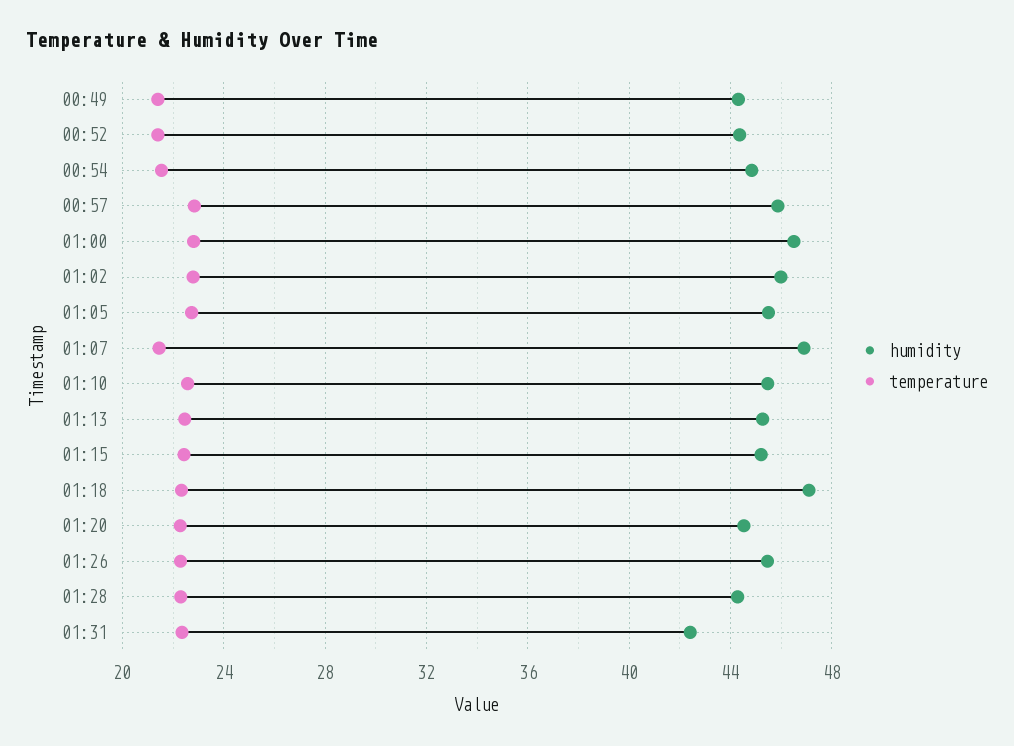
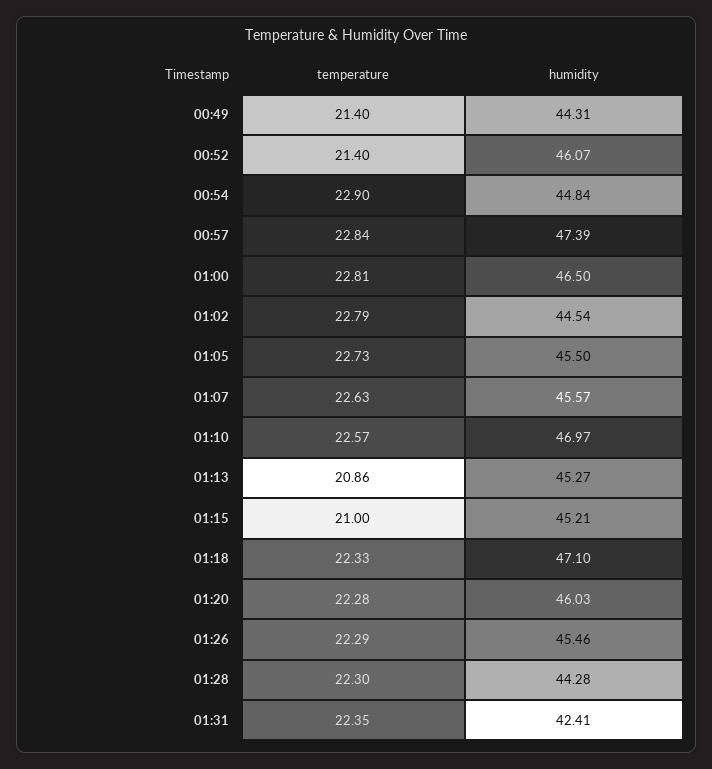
humidity, 00:52: 44.5 -> 46.07
temperature, 00:54: 21.5 -> 22.9
humidity, 00:57: 46 -> 47.39
humidity, 01:02: 46 -> 44.54
humidity, 01:07: 47 -> 45.57
temperature, 01:07: 21.5 -> 22.63
humidity, 01:10: 45.5 -> 46.97
temperature, 01:13: 22.5 -> 20.86
temperature, 01:15: 22.5 -> 21
humidity, 01:20: 44.5 -> 46.03

